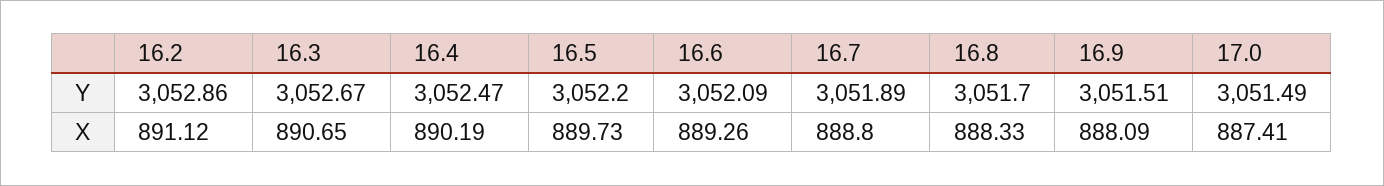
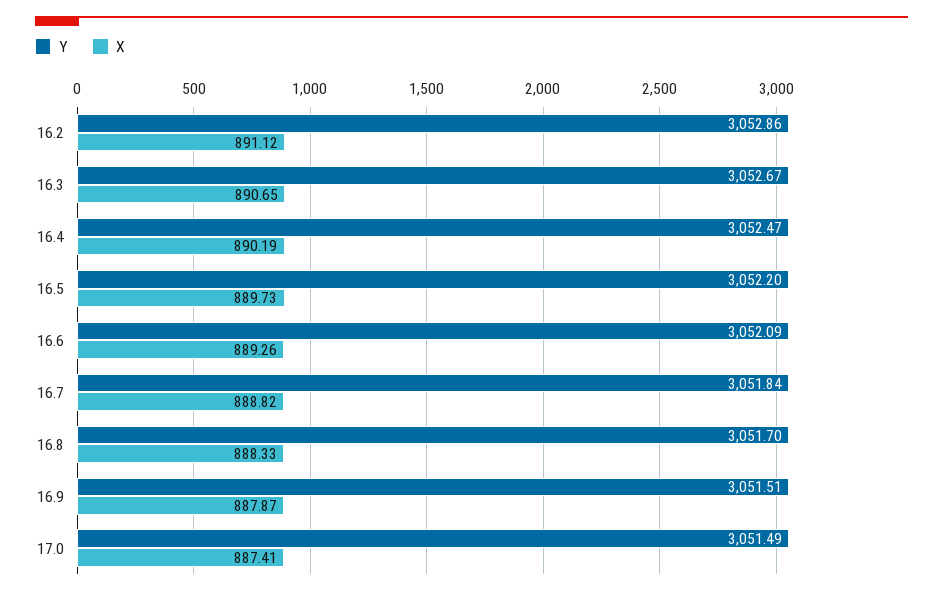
Y, 16.7: 3051.89 -> 3051.84
X, 16.7: 888.8 -> 888.82
X, 16.9: 888.09 -> 887.87

